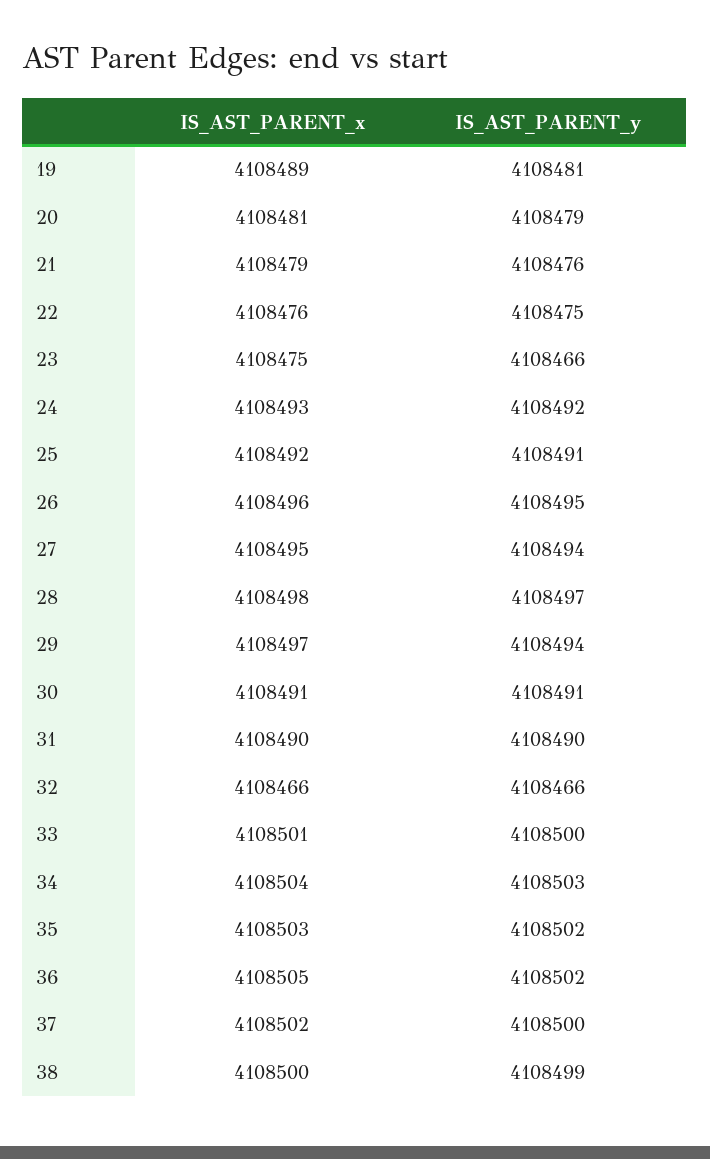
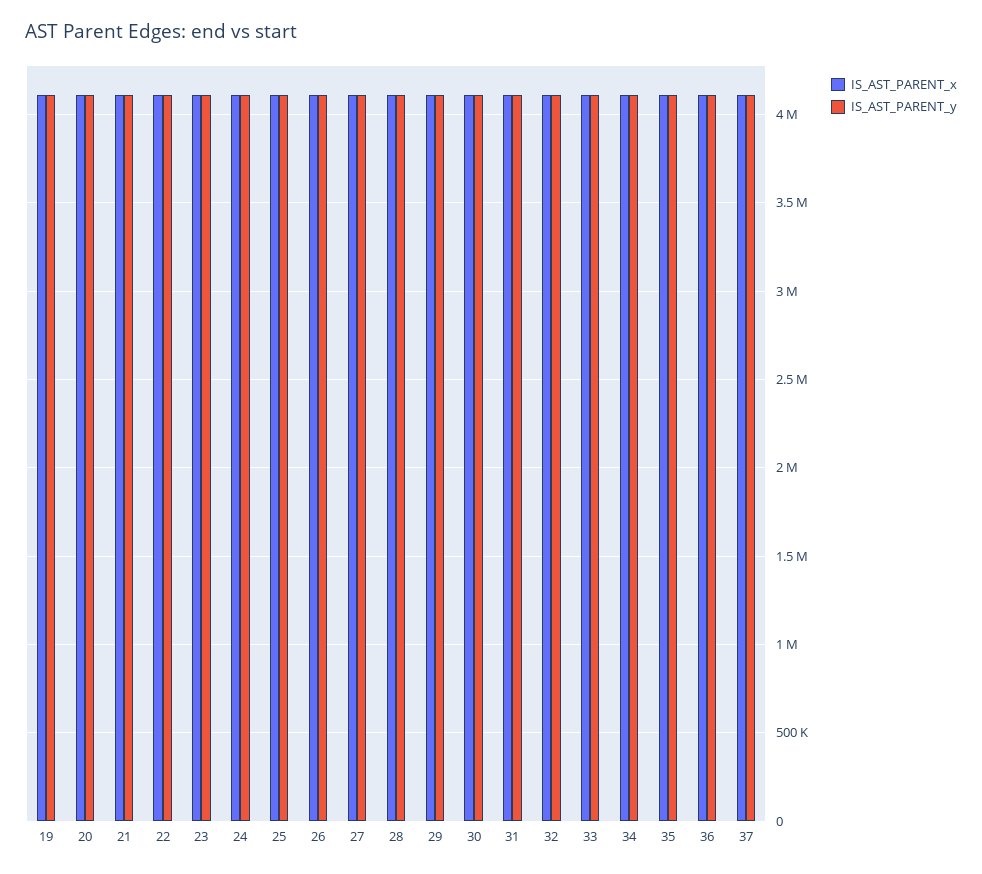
IS_AST_PARENT_x, 38: 4108500 -> none
IS_AST_PARENT_y, 38: 4108499 -> none

